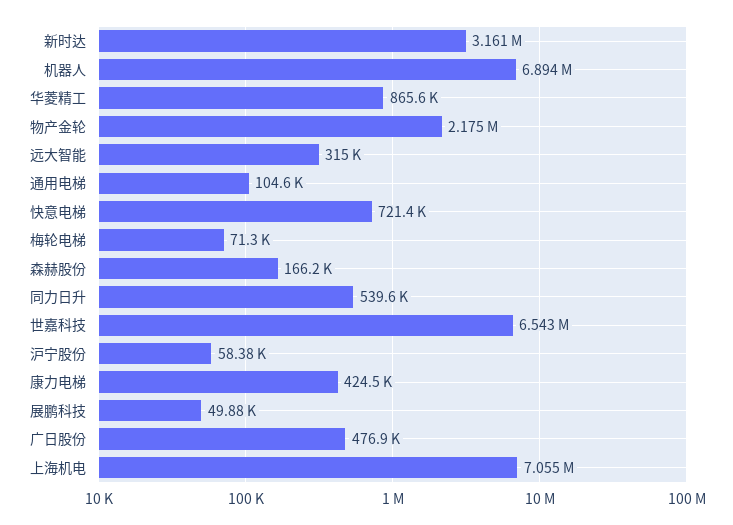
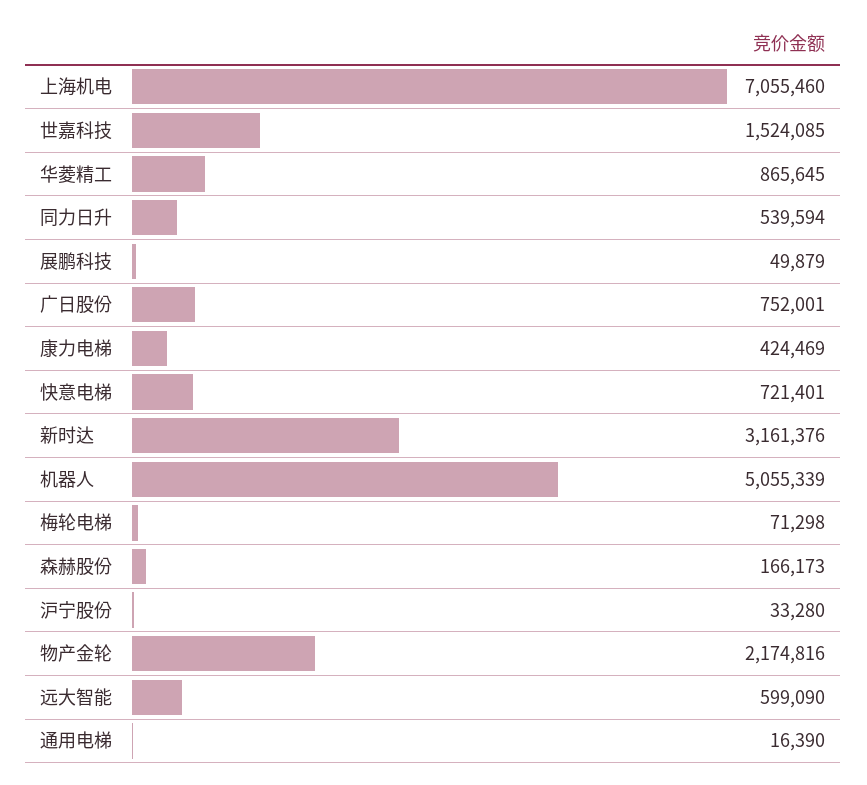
机器人: 6894000 -> 5055339
远大智能: 315000 -> 599090
通用电梯: 104600 -> 16390
世嘉科技: 6543000 -> 1524085
沪宁股份: 58380 -> 33280
广日股份: 476900 -> 752001

